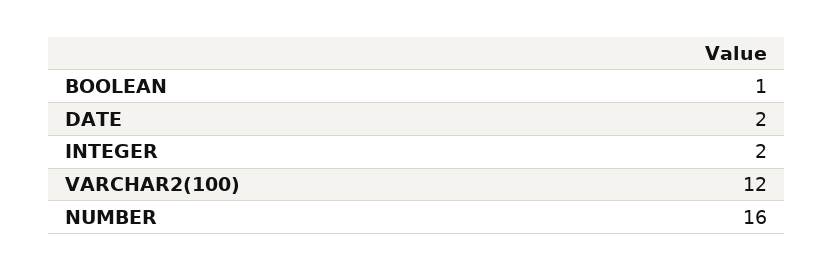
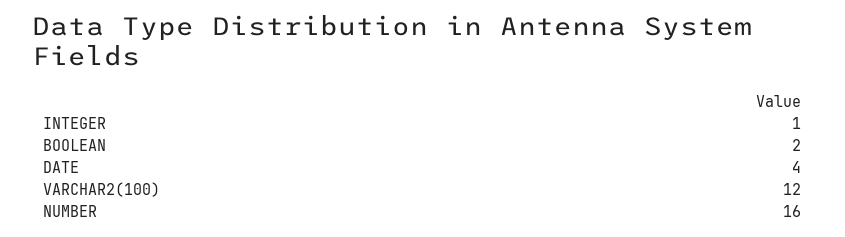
BOOLEAN: 1 -> 2
DATE: 2 -> 4
INTEGER: 2 -> 1

